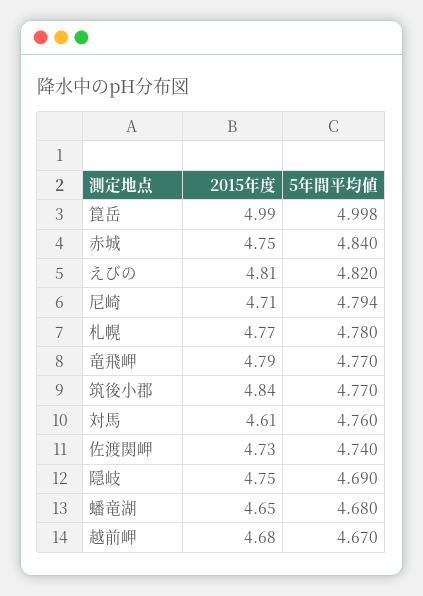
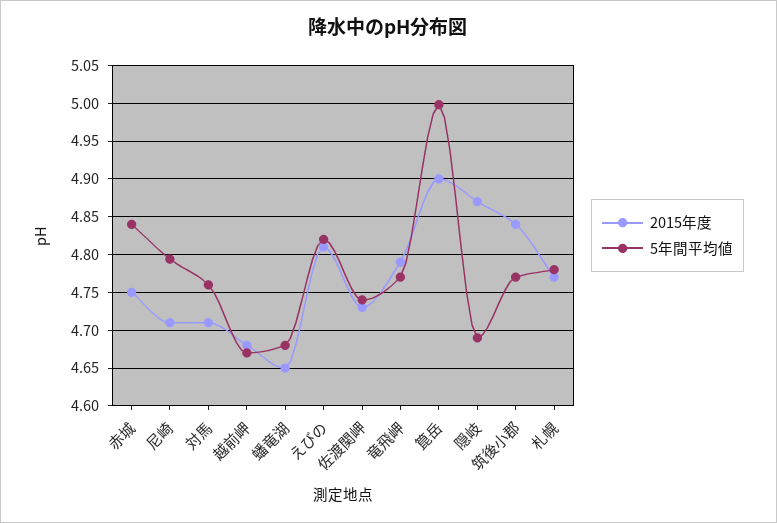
2015年度, 箟岳: 4.99 -> 4.9
2015年度, 対馬: 4.61 -> 4.71
2015年度, 隠岐: 4.75 -> 4.87

